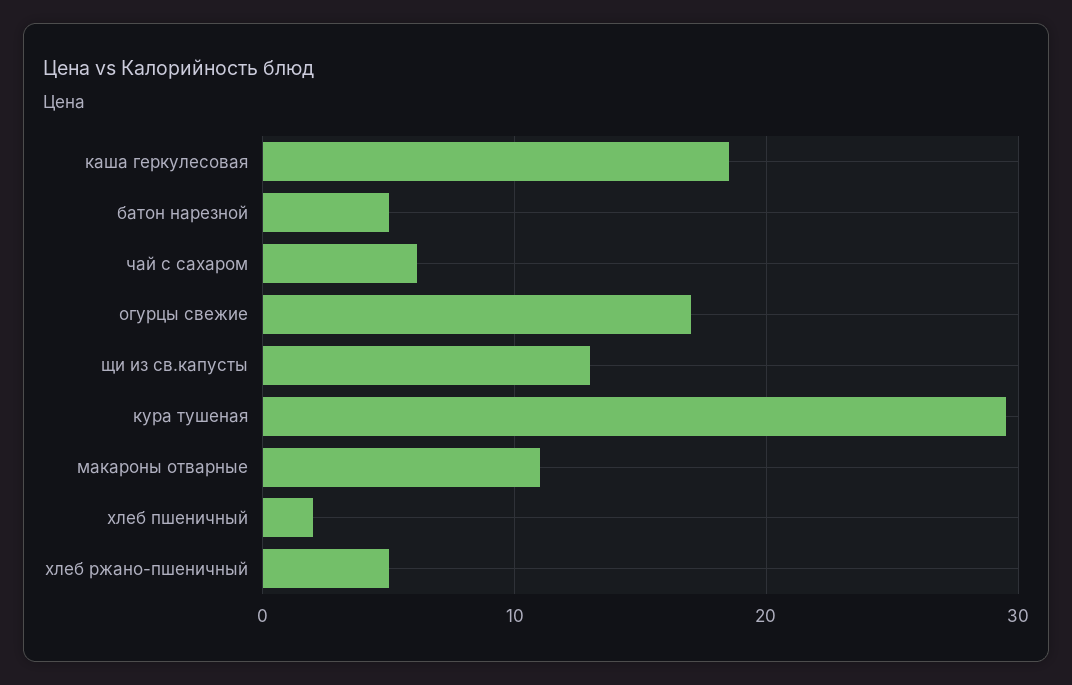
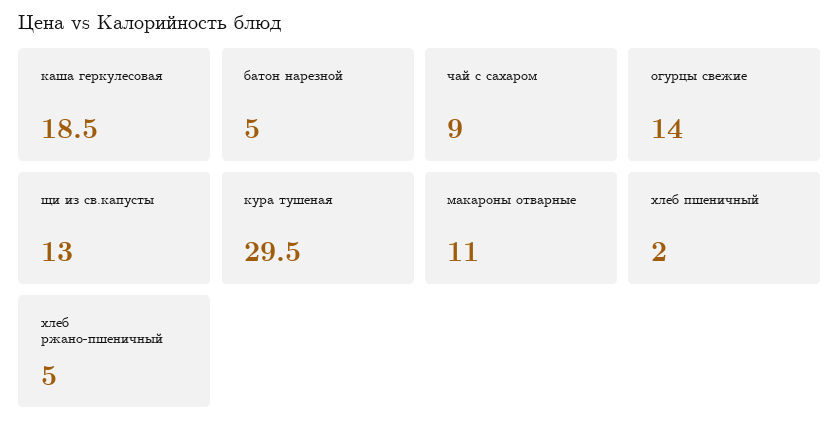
чай с сахаром: 6 -> 9
огурцы свежие: 17 -> 14

